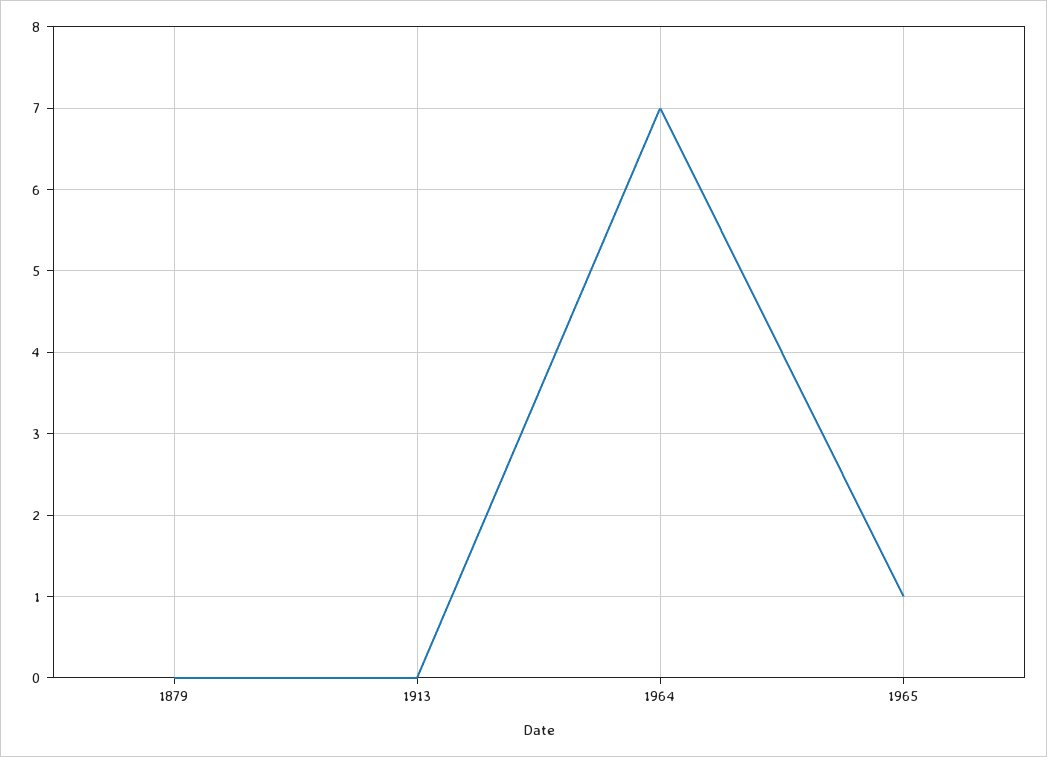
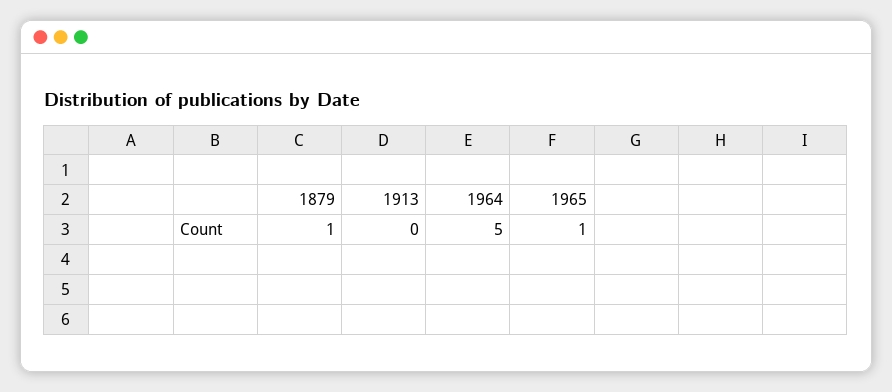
1879: 0 -> 1
1964: 7 -> 5

